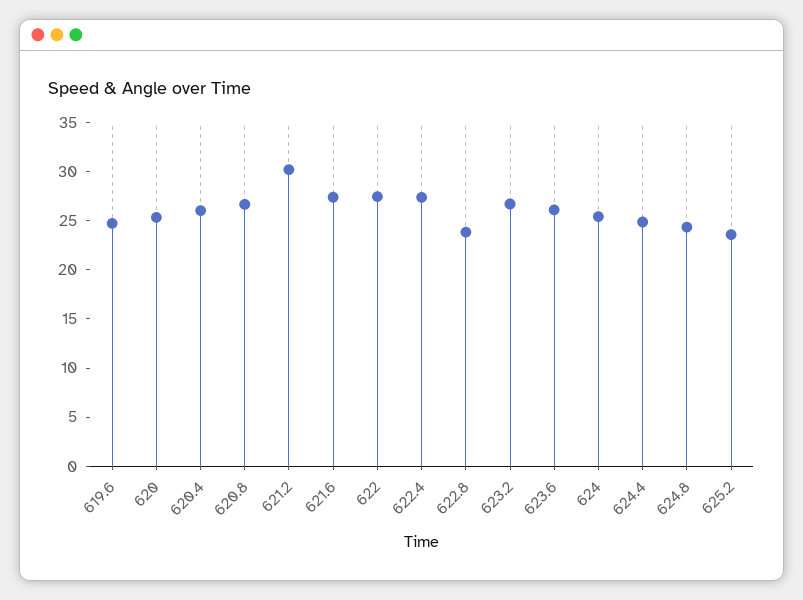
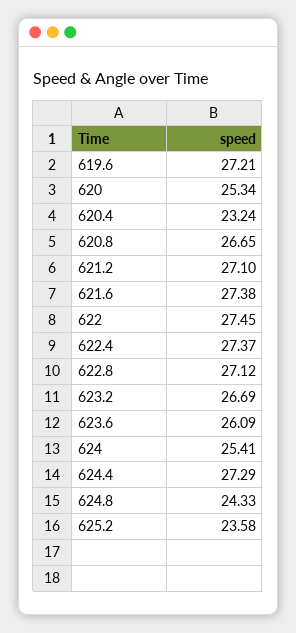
619.6: 25 -> 27.21
620.4: 26 -> 23.24
621.2: 30 -> 27.1
622.8: 24 -> 27.12
624.4: 25 -> 27.29

